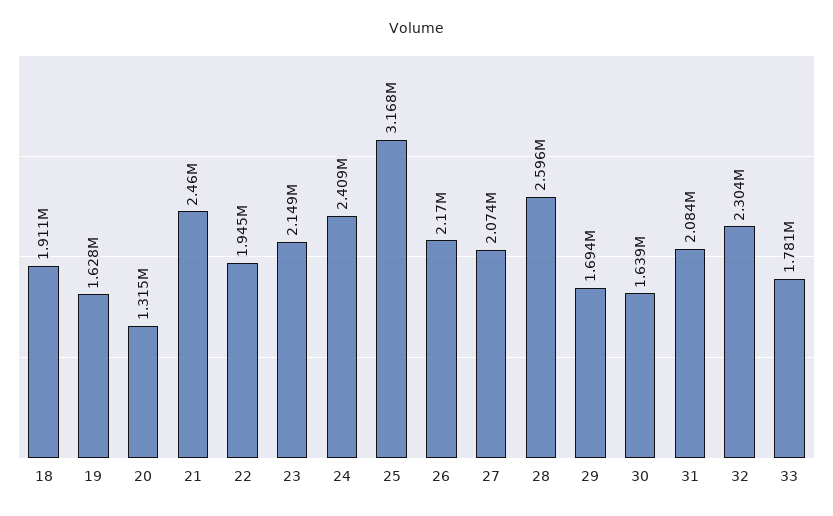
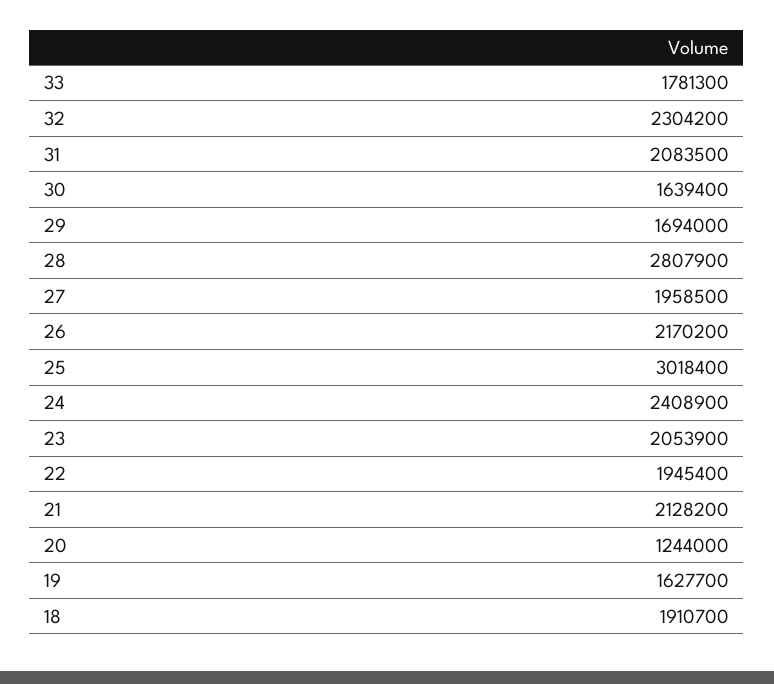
20: 1315000 -> 1244000
21: 2460000 -> 2128200
23: 2149000 -> 2053900
25: 3168000 -> 3018400
27: 2074000 -> 1958500
28: 2596000 -> 2807900

